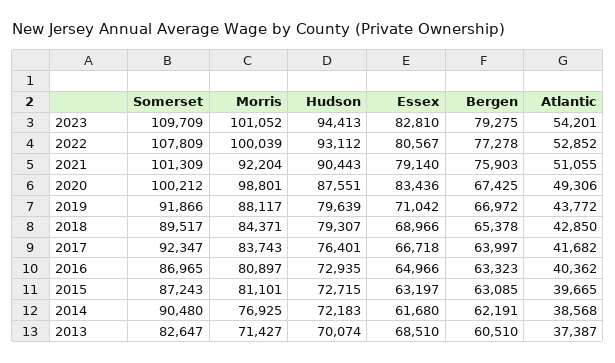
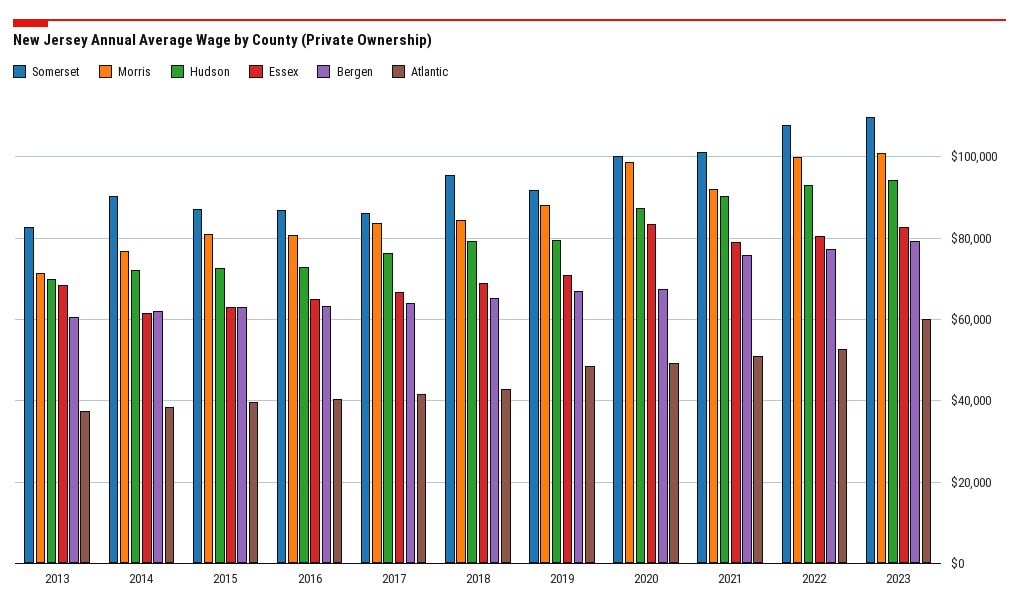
Atlantic, 2023: 54201 -> 60000
Atlantic, 2019: 43772 -> 48000
Somerset, 2018: 89517 -> 96000
Somerset, 2017: 92347 -> 86000

